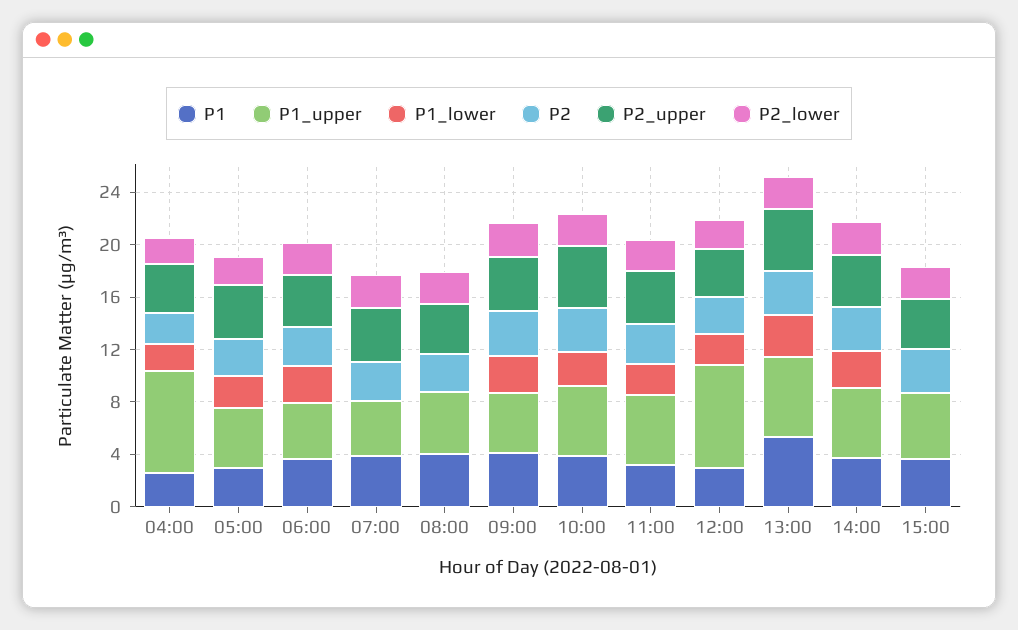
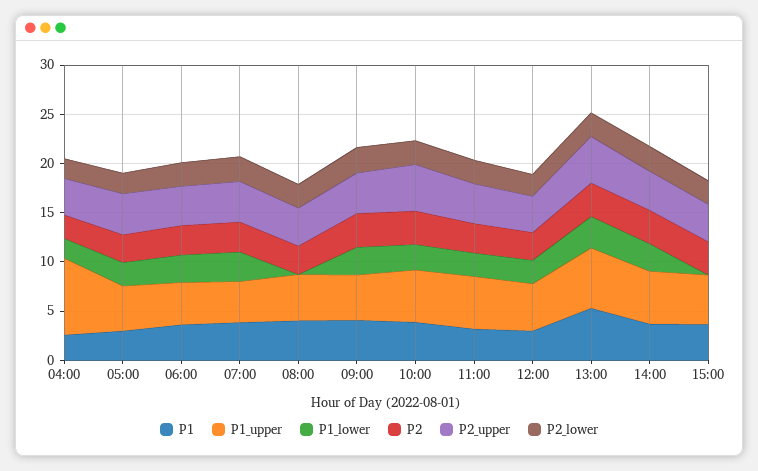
P1_lower, 07:00: 0 -> 3
P1_upper, 12:00: 8 -> 5

